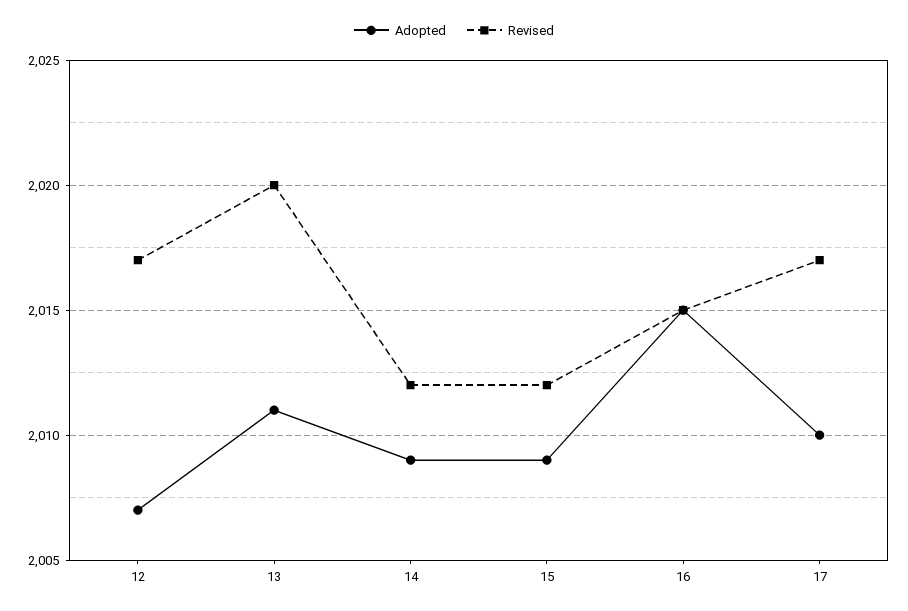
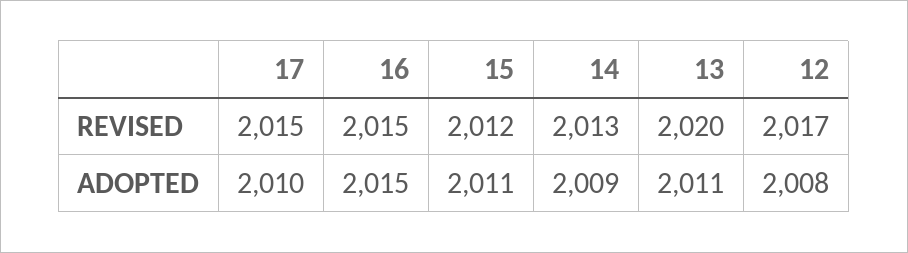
Adopted, 12: 2007 -> 2008
Revised, 14: 2012 -> 2013
Adopted, 15: 2009 -> 2011
Revised, 17: 2017 -> 2015

